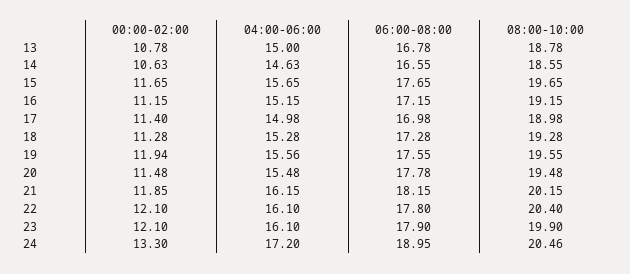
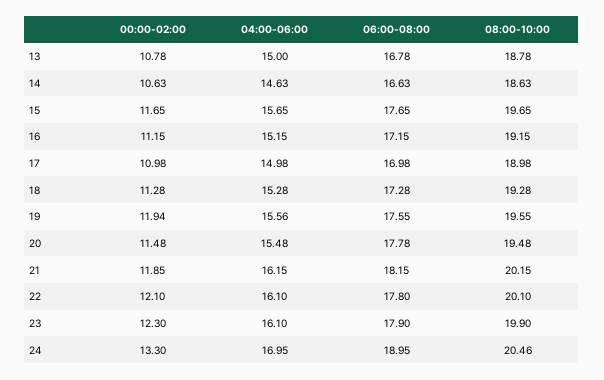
06:00-08:00, 14: 16.55 -> 16.63
08:00-10:00, 14: 18.55 -> 18.63
00:00-02:00, 17: 11.4 -> 10.98
08:00-10:00, 22: 20.4 -> 20.1
00:00-02:00, 23: 12.1 -> 12.3
04:00-06:00, 24: 17.2 -> 16.95

